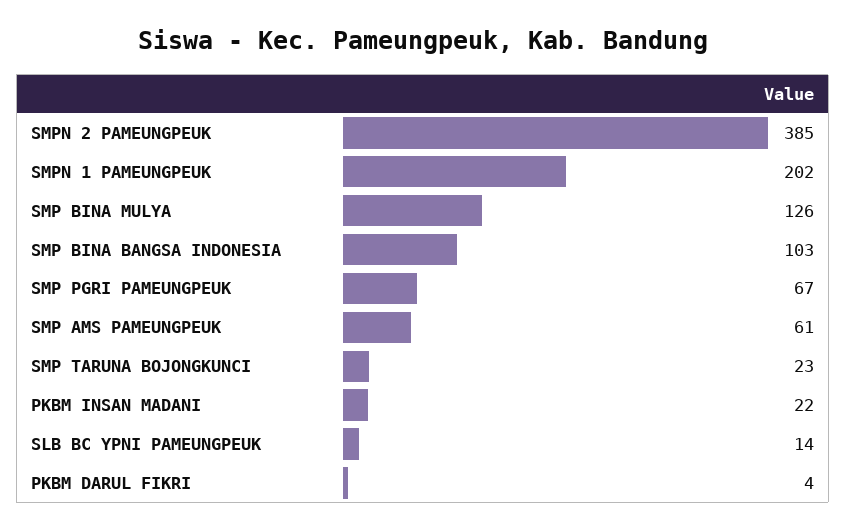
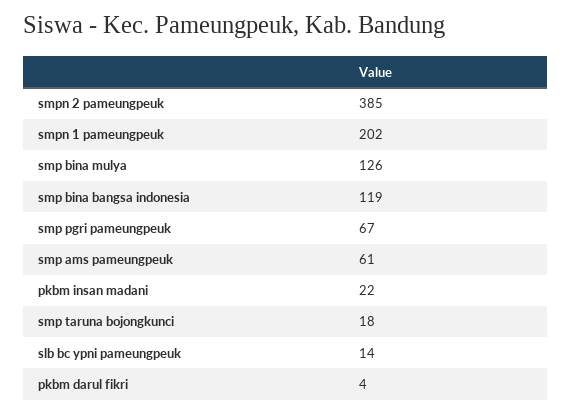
SMP BINA BANGSA INDONESIA: 103 -> 119
SMP TARUNA BOJONGKUNCI: 23 -> 18

